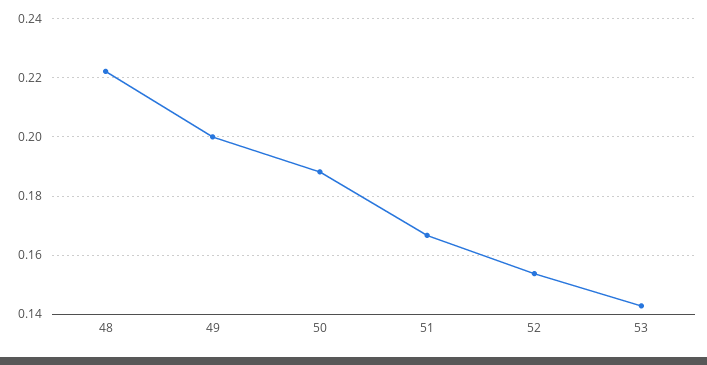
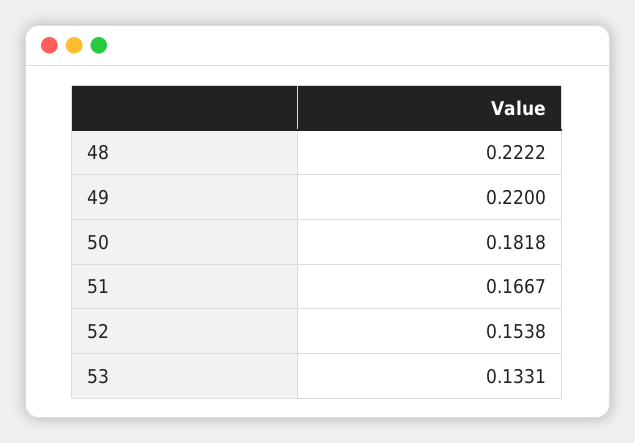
49: 0.2 -> 0.22
50: 0.1875 -> 0.1818
53: 0.1425 -> 0.1331

